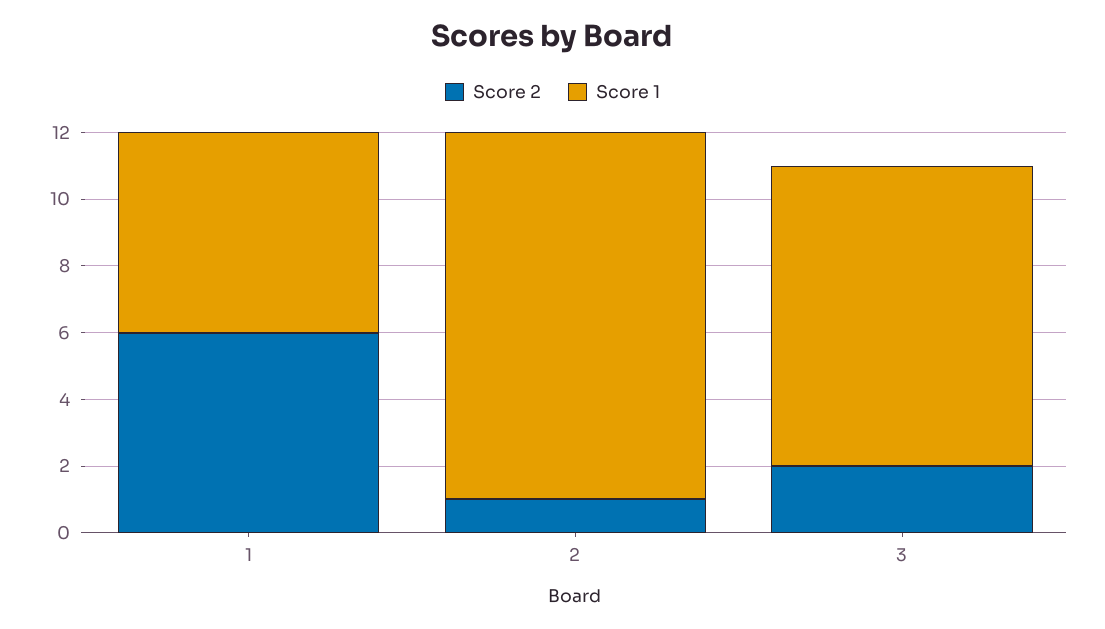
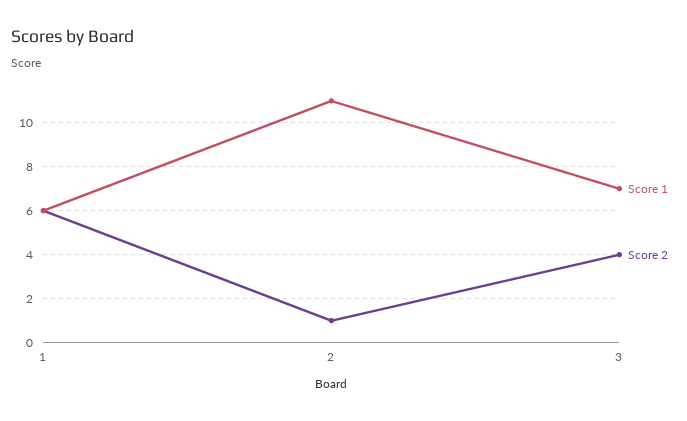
Score 2, 3: 2 -> 4
Score 1, 3: 9 -> 7

